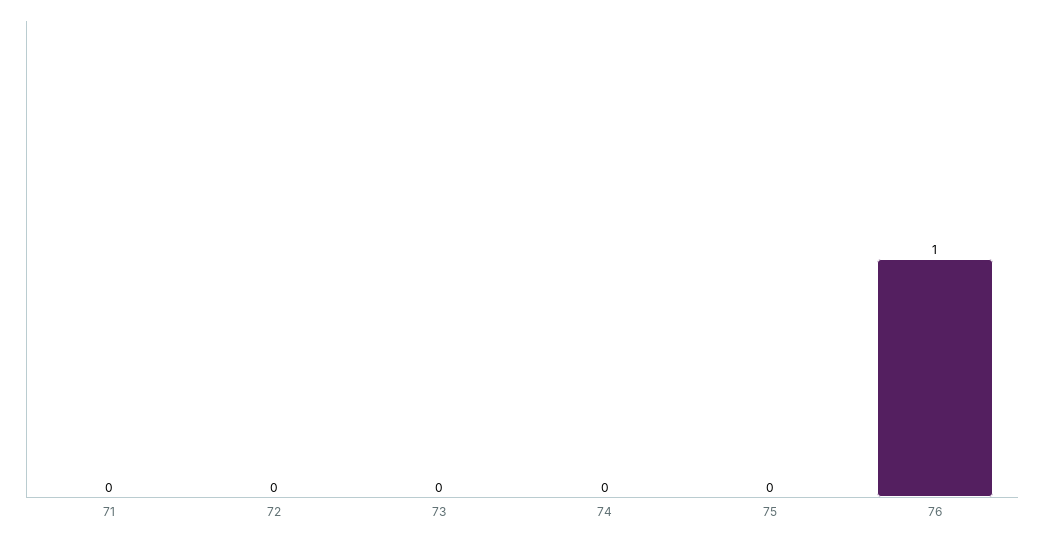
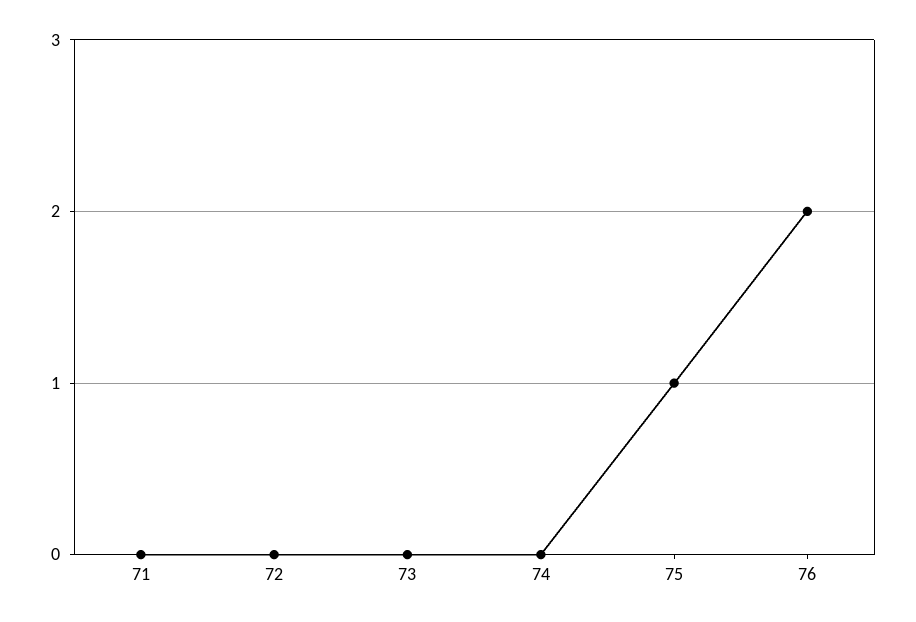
75: 0 -> 1
76: 1 -> 2

